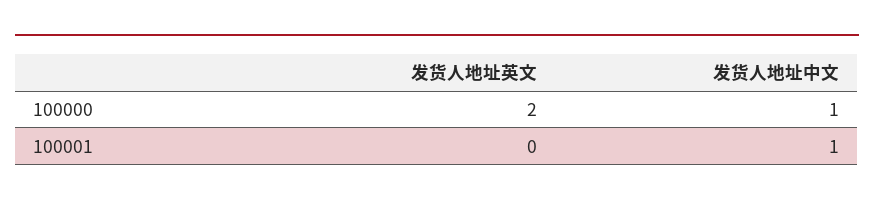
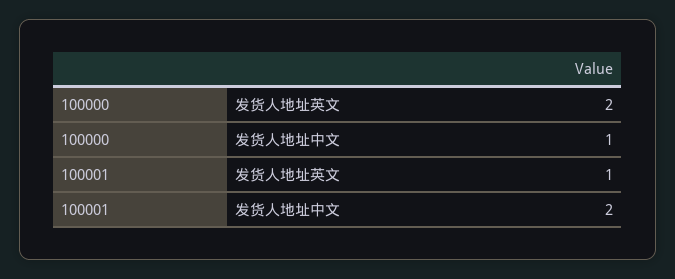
发货人地址英文, 100001: 0 -> 1
发货人地址中文, 100001: 1 -> 2

